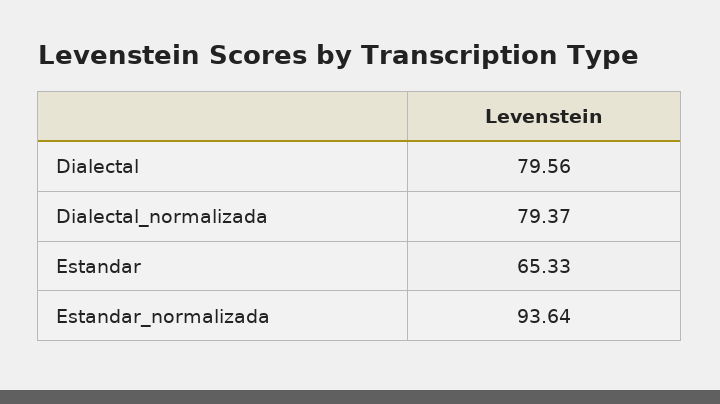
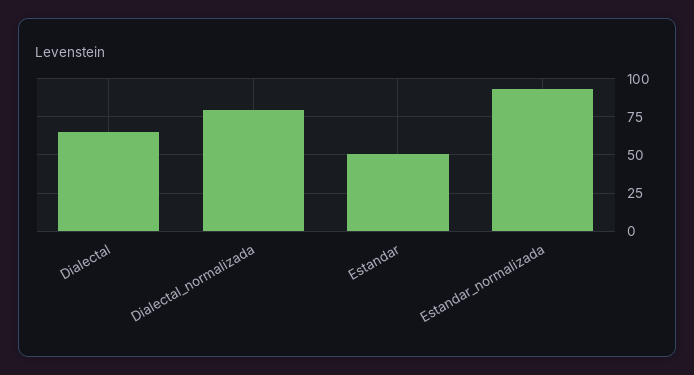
Dialectal: 79.56 -> 65
Estandar: 65.33 -> 50

